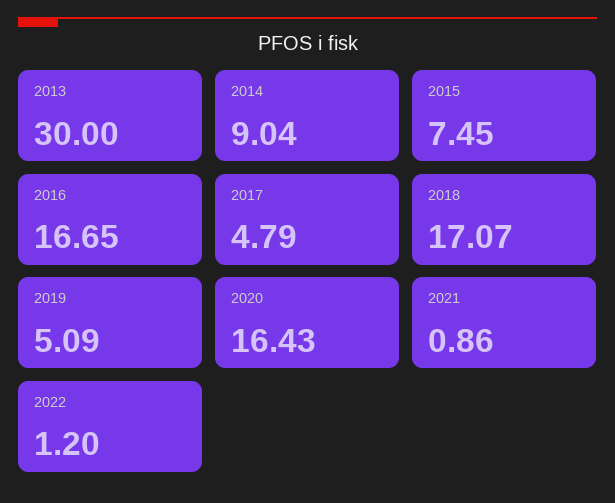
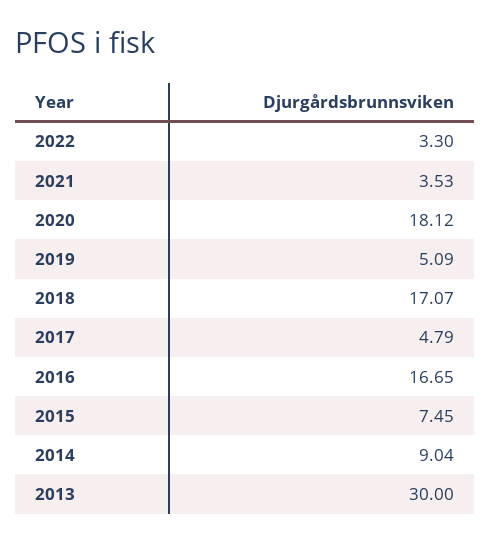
2020: 16.43 -> 18.12
2021: 0.86 -> 3.53
2022: 1.2 -> 3.3

